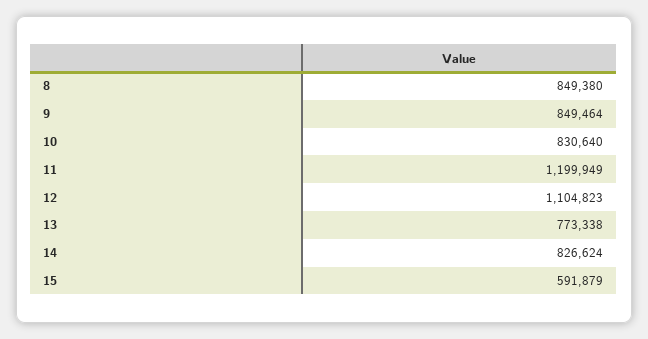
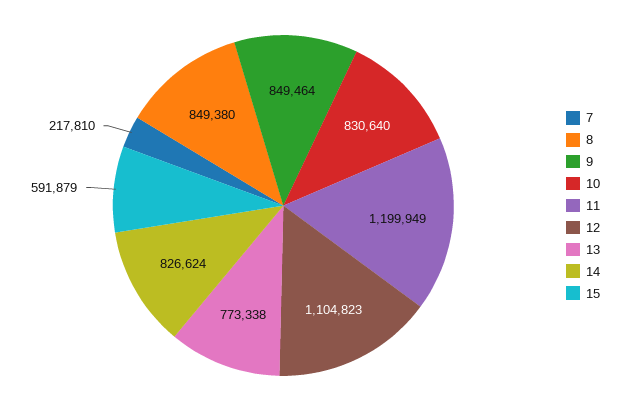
7: none -> 217810

